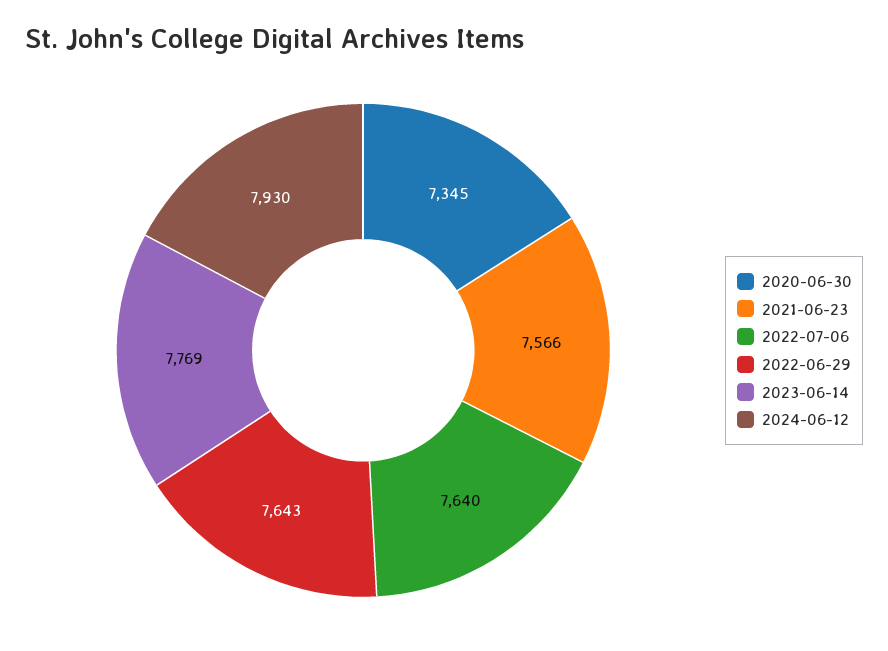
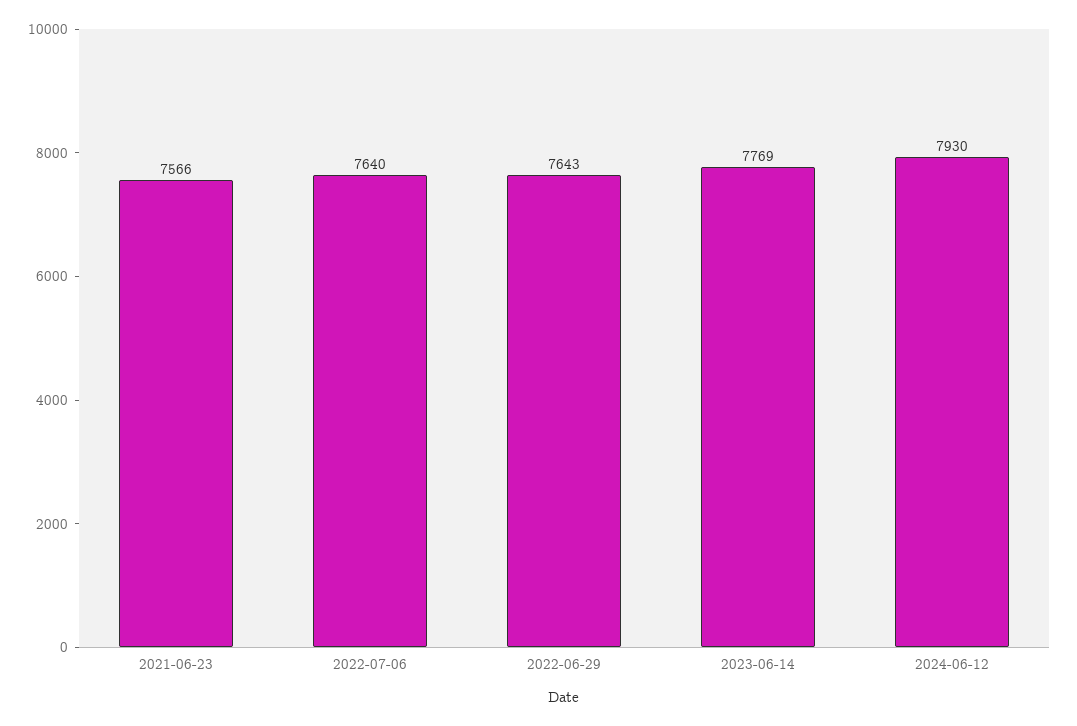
2020-06-30: 7345 -> none

